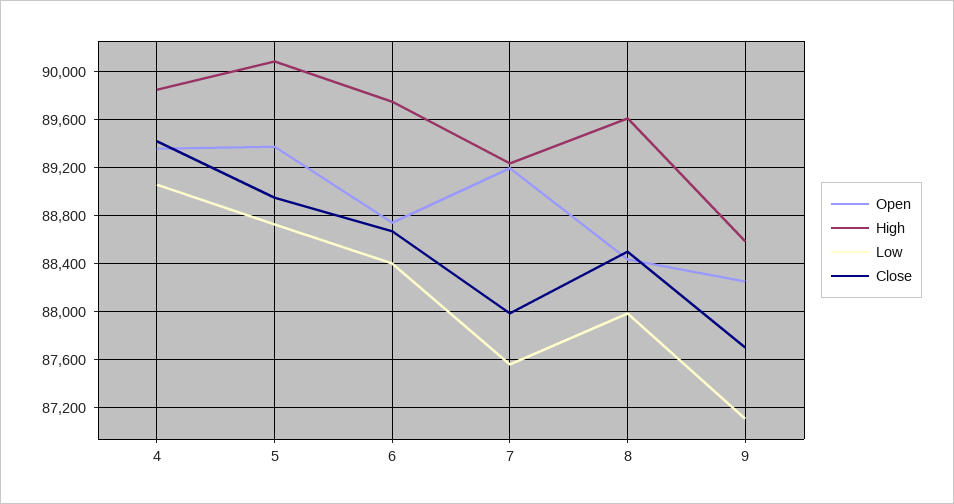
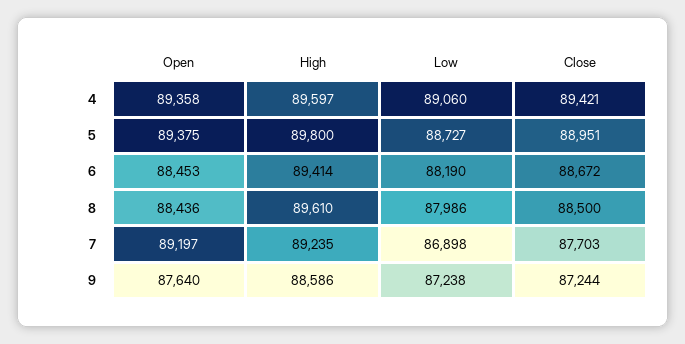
High, 4: 89850 -> 89597
High, 5: 90100 -> 89800
Open, 6: 88750 -> 88453
High, 6: 89750 -> 89414
Low, 6: 88400 -> 88190
Low, 7: 87550 -> 86898
Close, 7: 88000 -> 87703
Open, 9: 88250 -> 87640
Low, 9: 87100 -> 87238
Close, 9: 87700 -> 87244

